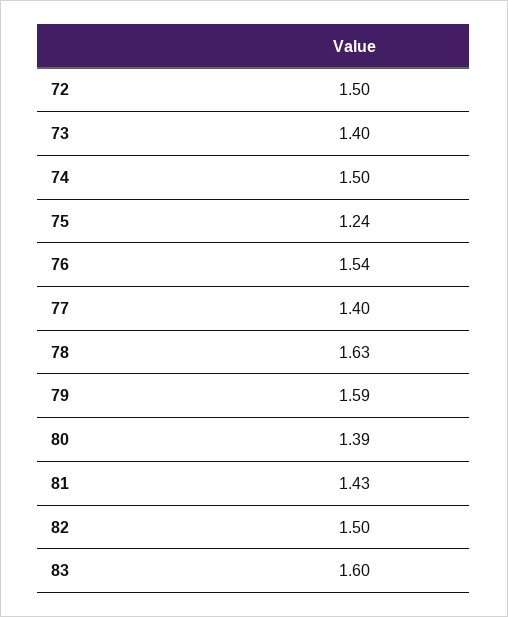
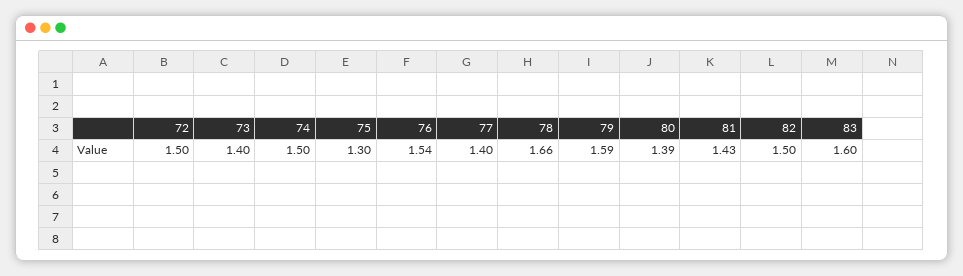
75: 1.24 -> 1.3
78: 1.63 -> 1.66

